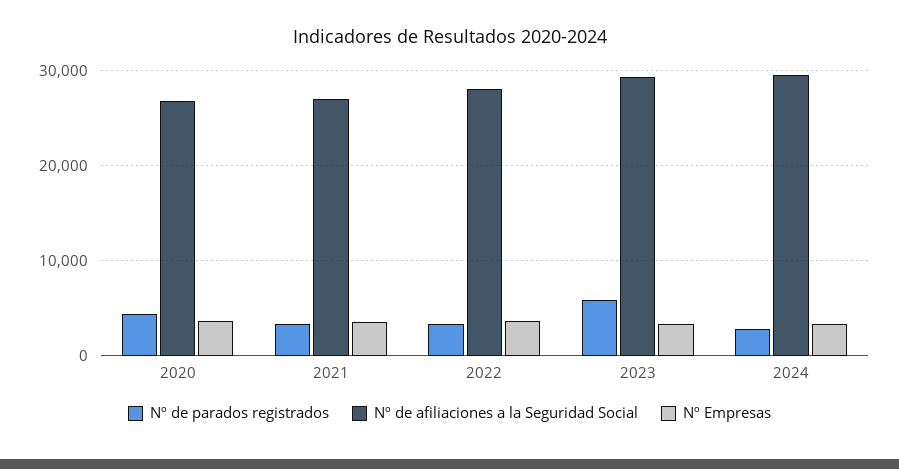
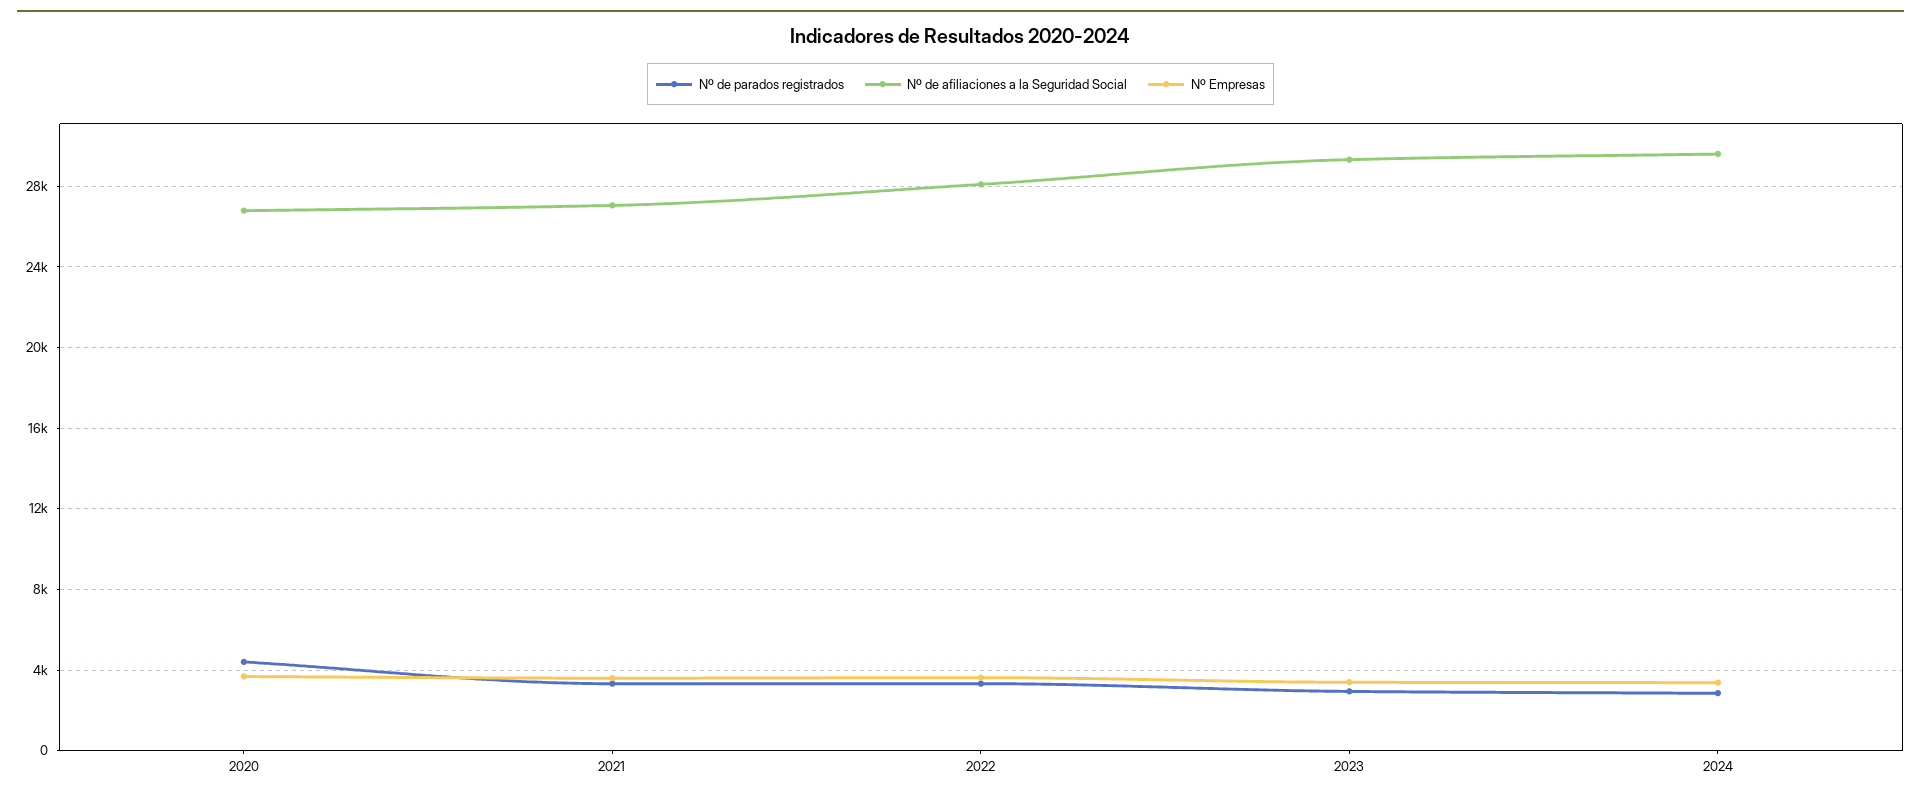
Nº de parados registrados, 2023: 6000 -> 3000

